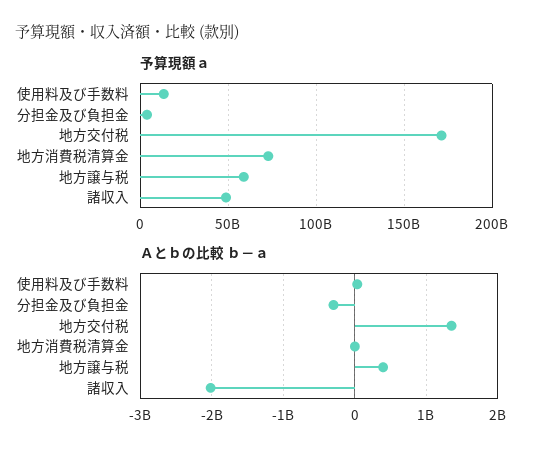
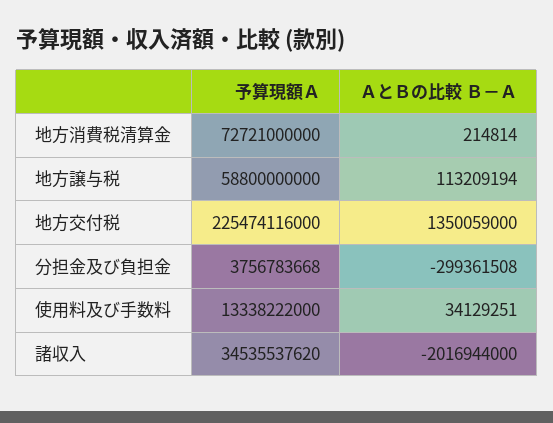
予算現額ａ, 地方交付税: 170000000000 -> 225474116000
予算現額ａ, 諸収入: 50000000000 -> 34535537620
Ａとｂの比較 ｂ－ａ, 地方譲与税: 400000000 -> 113209194

